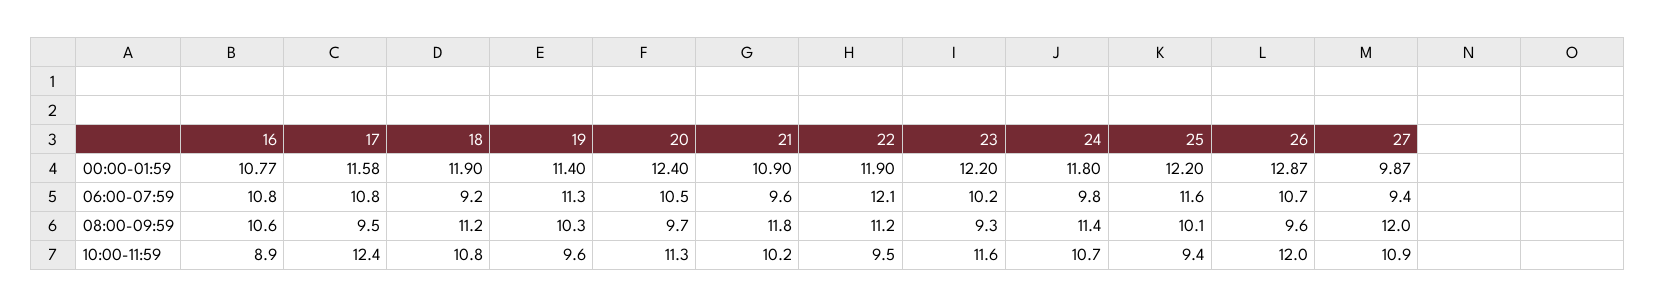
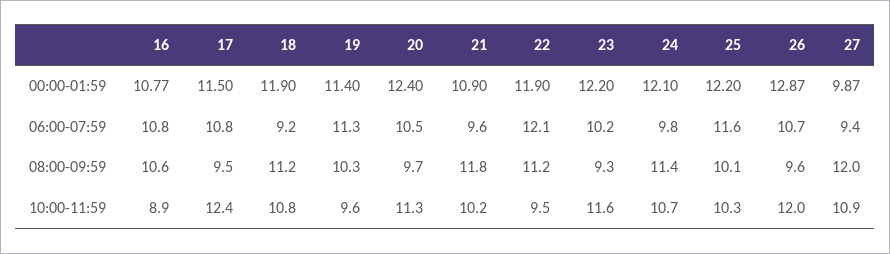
17, 00:00-01:59: 11.58 -> 11.5
24, 00:00-01:59: 11.8 -> 12.1
25, 10:00-11:59: 9.4 -> 10.3

